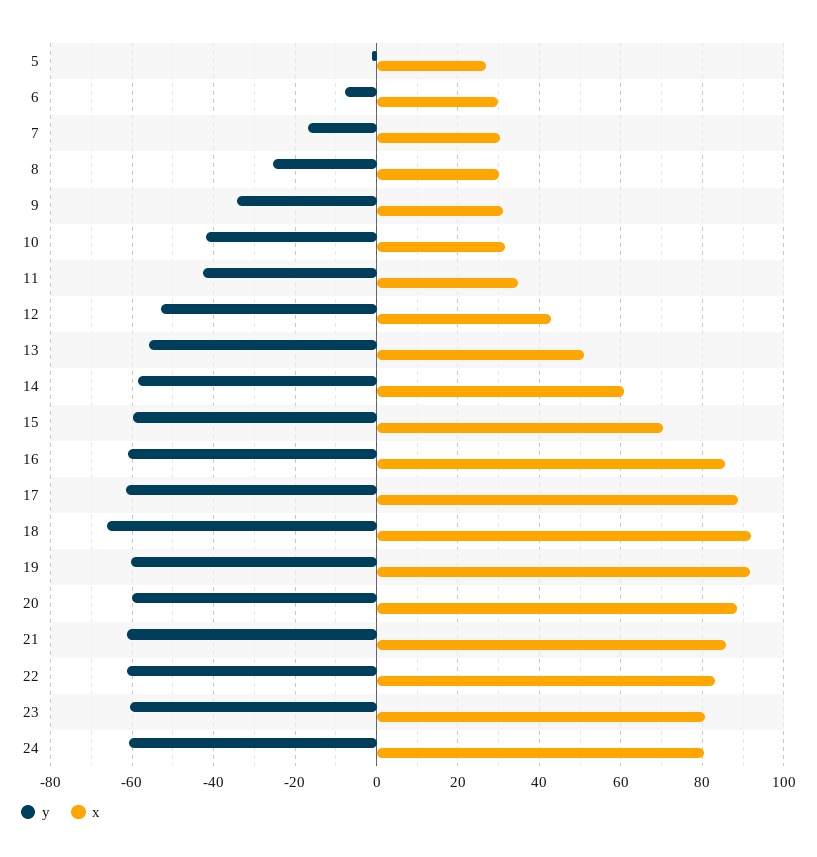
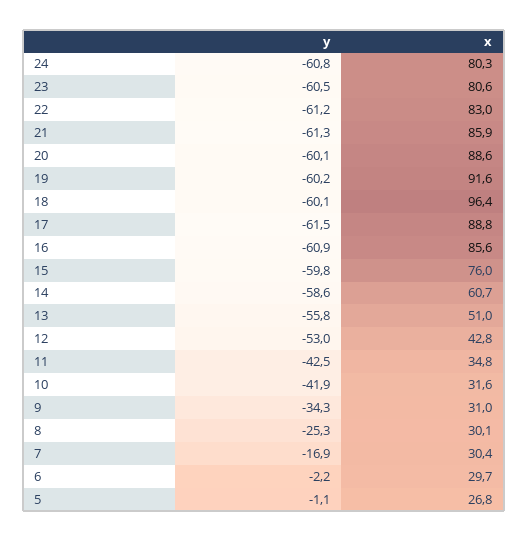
y, 6: -8 -> -2.2
x, 15: 70 -> 76
y, 18: -66 -> -60.1
x, 18: 92 -> 96.4

